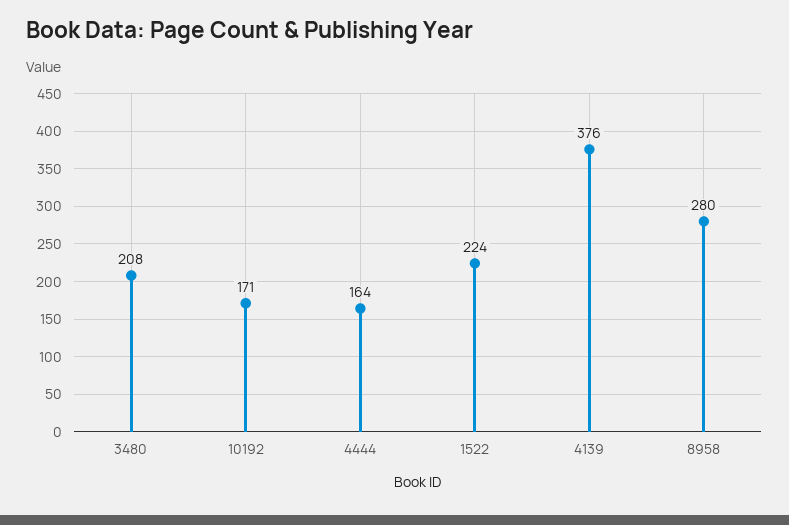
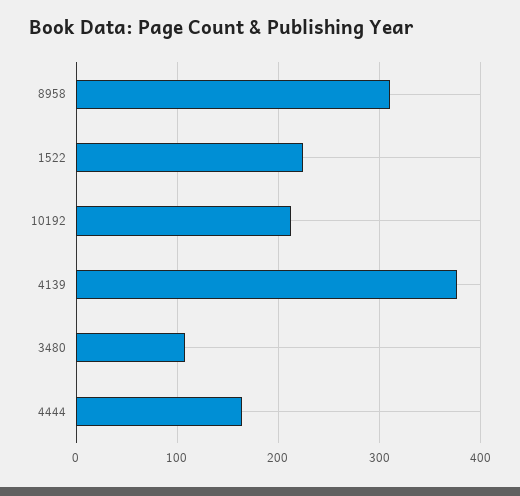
3480: 208 -> 110
10192: 171 -> 210
8958: 280 -> 310

